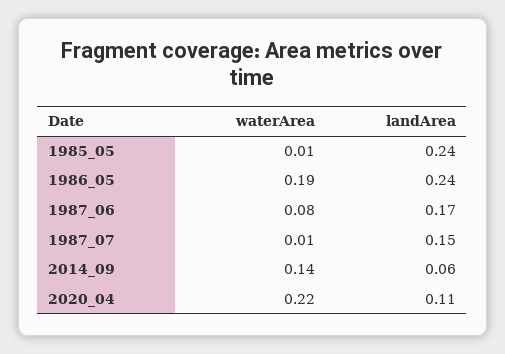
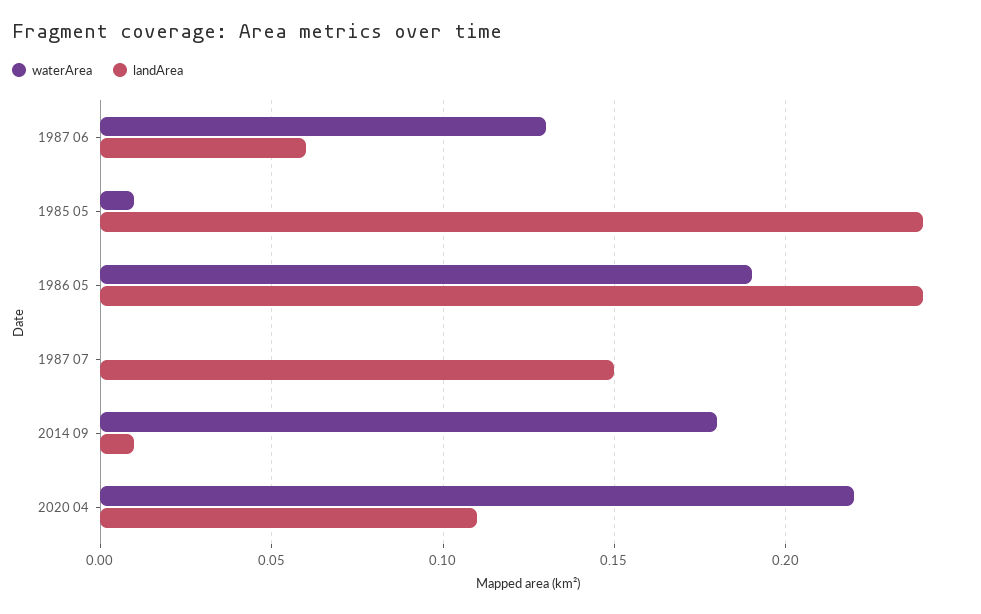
waterArea, 1987_06: 0.08 -> 0.13
landArea, 1987_06: 0.17 -> 0.06
waterArea, 1987_07: 0.01 -> 0
waterArea, 2014_09: 0.14 -> 0.18
landArea, 2014_09: 0.06 -> 0.01

